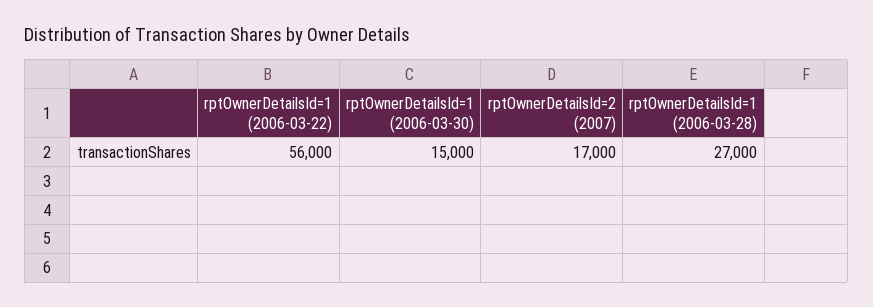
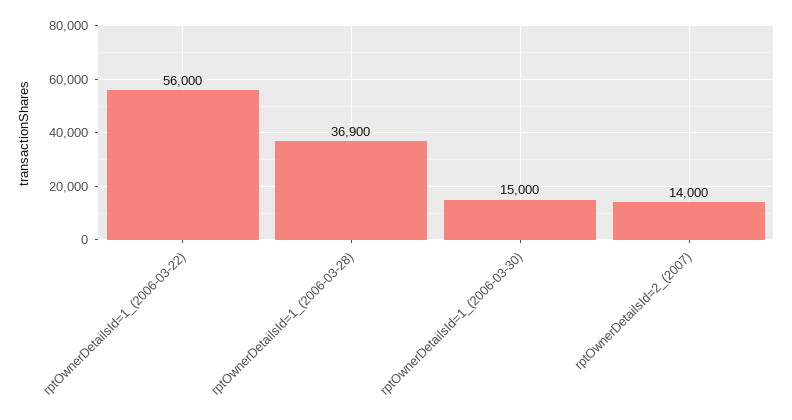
rptOwnerDetailsId=2 (2007): 17000 -> 14000
rptOwnerDetailsId=1 (2006-03-28): 27000 -> 36900

